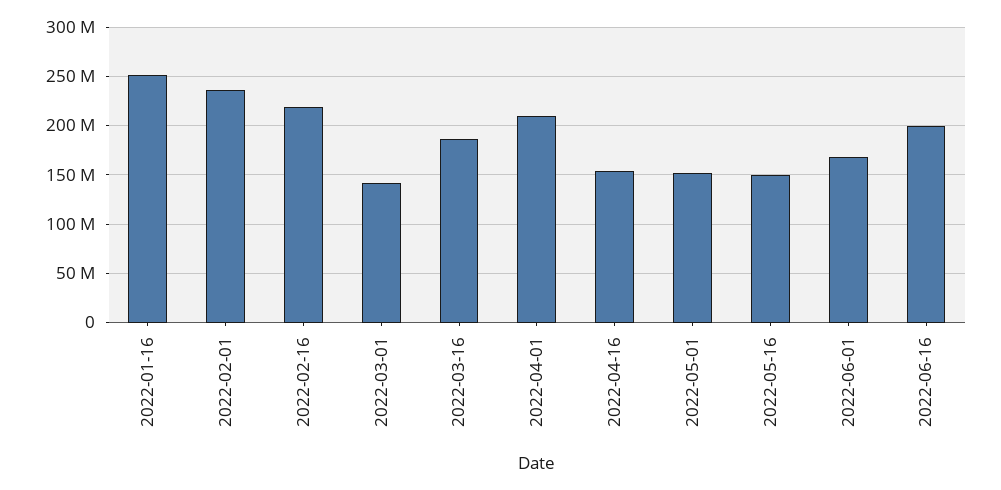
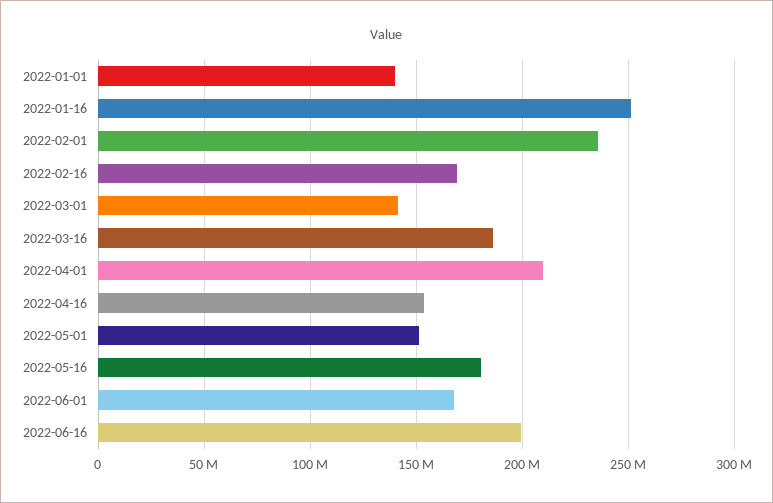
2022-02-16: 220000000 -> 170000000
2022-05-16: 150000000 -> 180000000
2022-01-01: none -> 140000000

